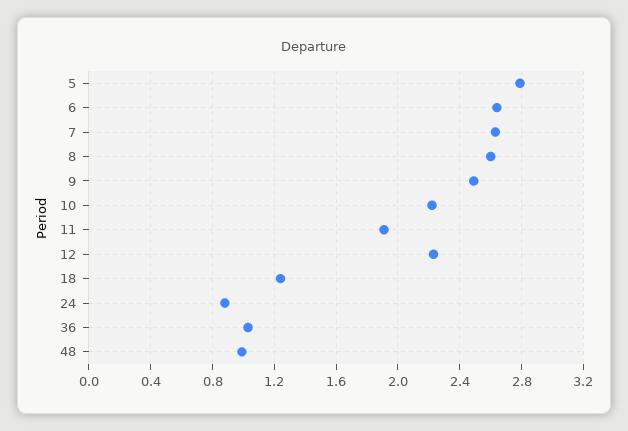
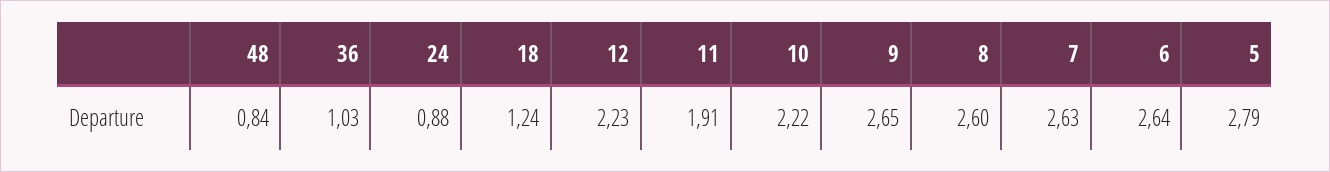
9: 2.5 -> 2.65
48: 1 -> 0.84

